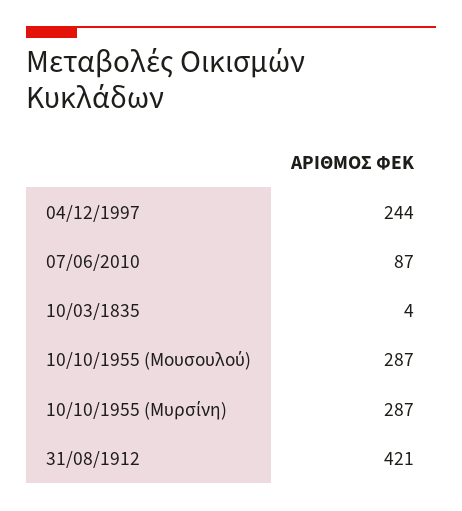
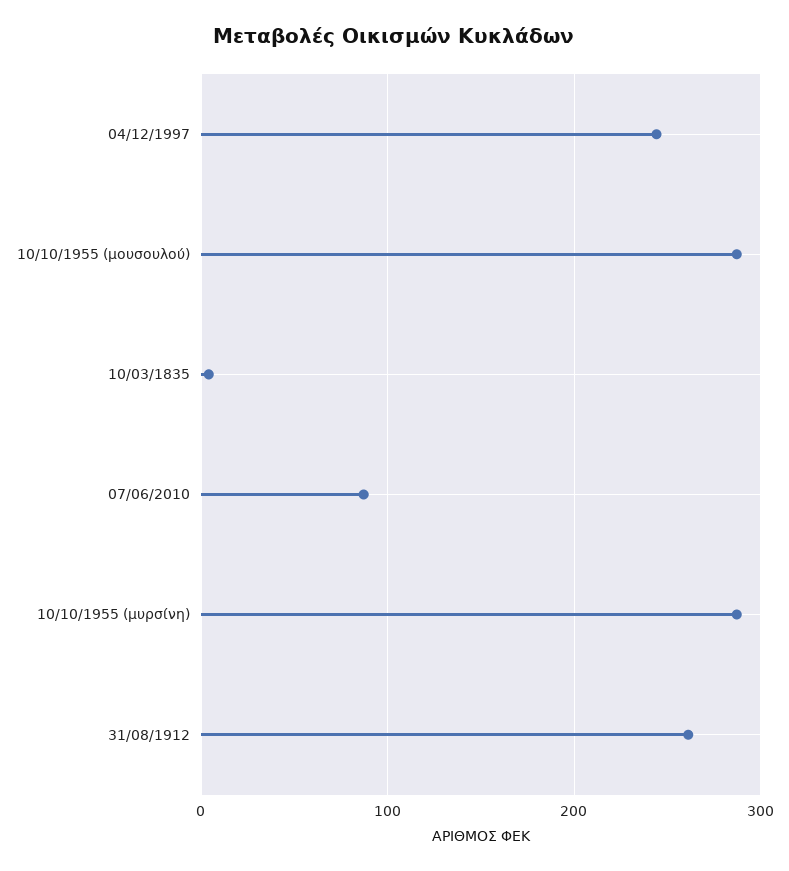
31/08/1912: 421 -> 260

